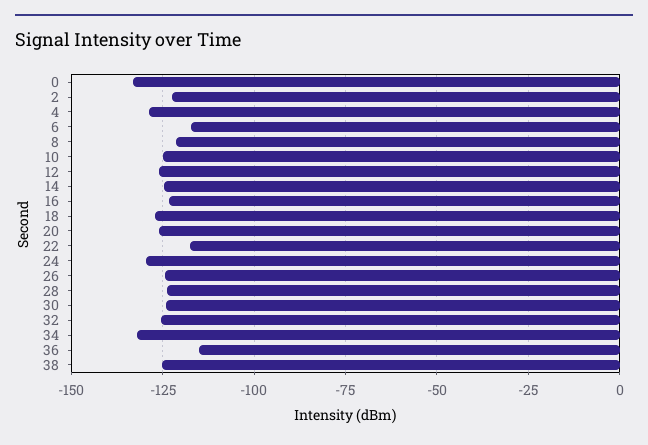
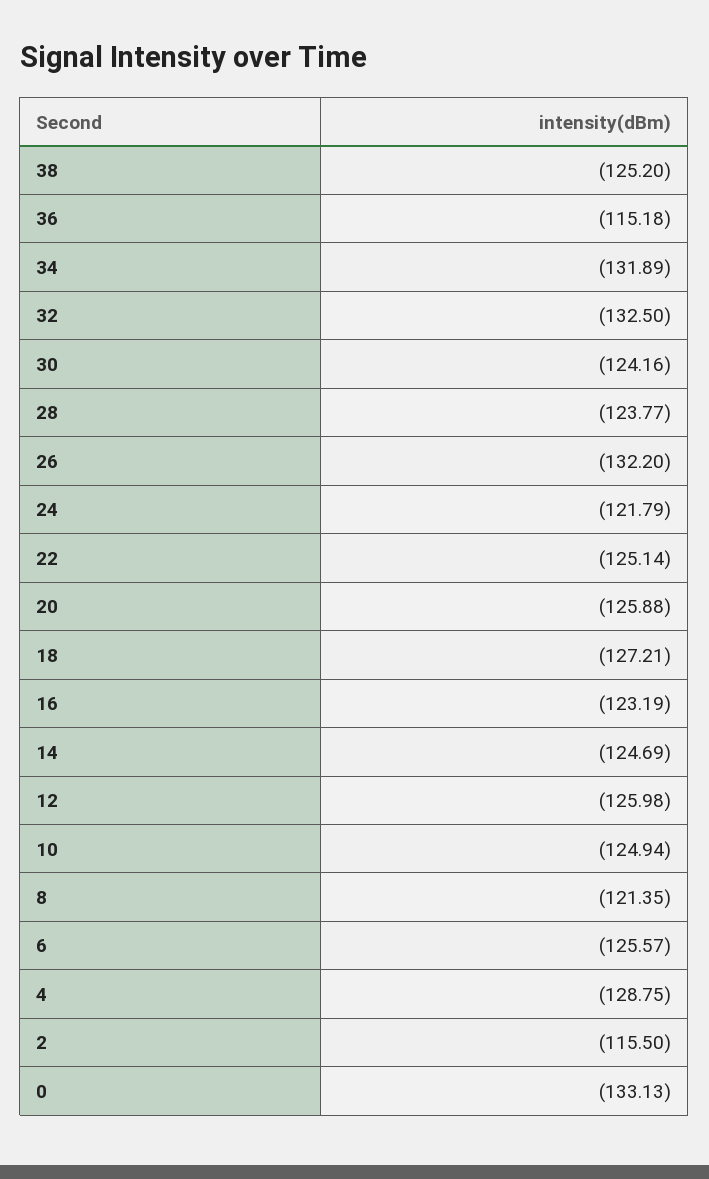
2: -122.5 -> -115.5
6: -117.5 -> -125.57
22: -117.5 -> -125.14
24: -130 -> -121.79
26: -125 -> -132.2
32: -125 -> -132.5

